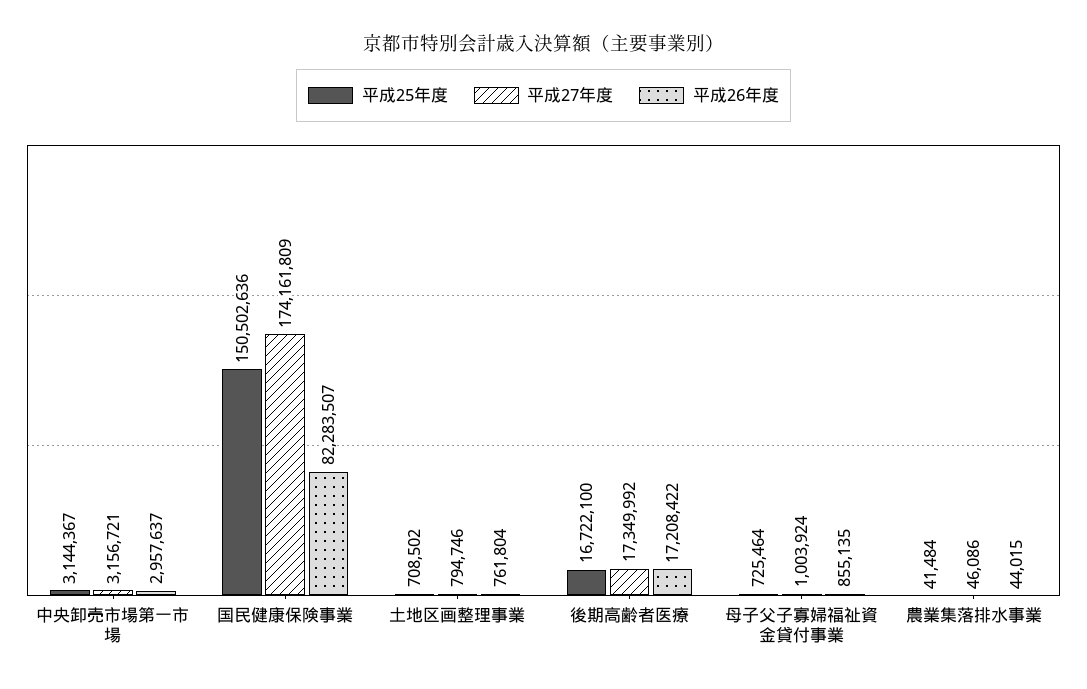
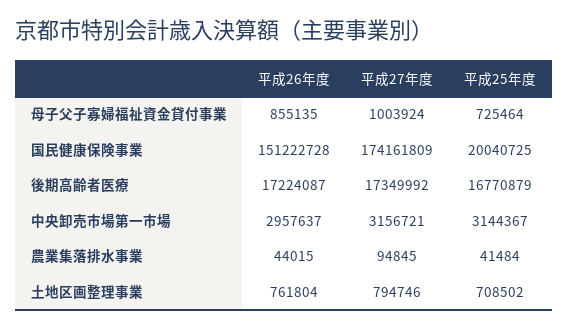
平成25年度, 国民健康保険事業: 150502636 -> 20040725
平成26年度, 国民健康保険事業: 82283507 -> 151222728
平成25年度, 後期高齢者医療: 16722100 -> 16770879
平成26年度, 後期高齢者医療: 17208422 -> 17224087
平成27年度, 農業集落排水事業: 46086 -> 94845

